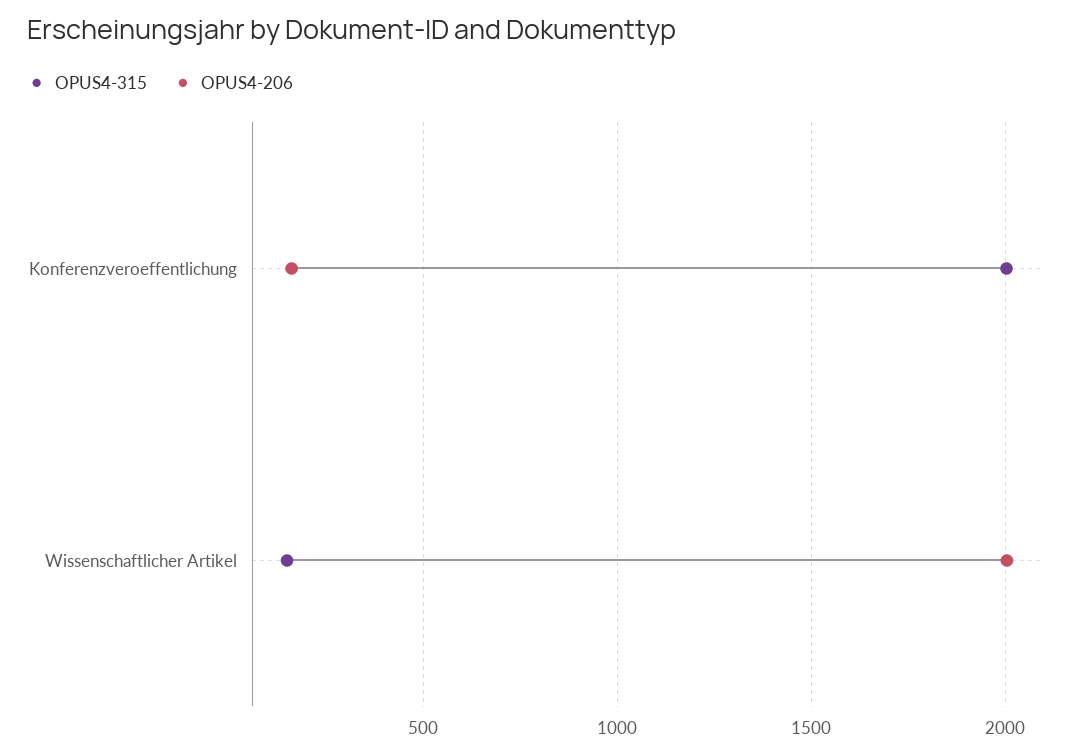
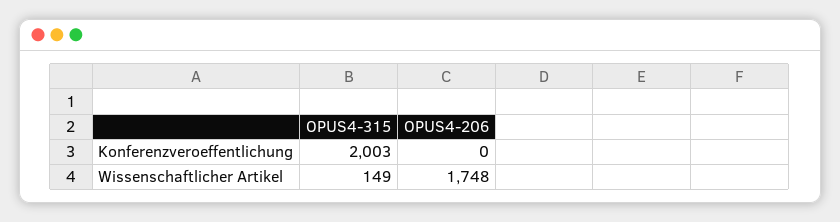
OPUS4-206, Konferenzveroeffentlichung: 150 -> 0
OPUS4-206, Wissenschaftlicher Artikel: 2000 -> 1748

